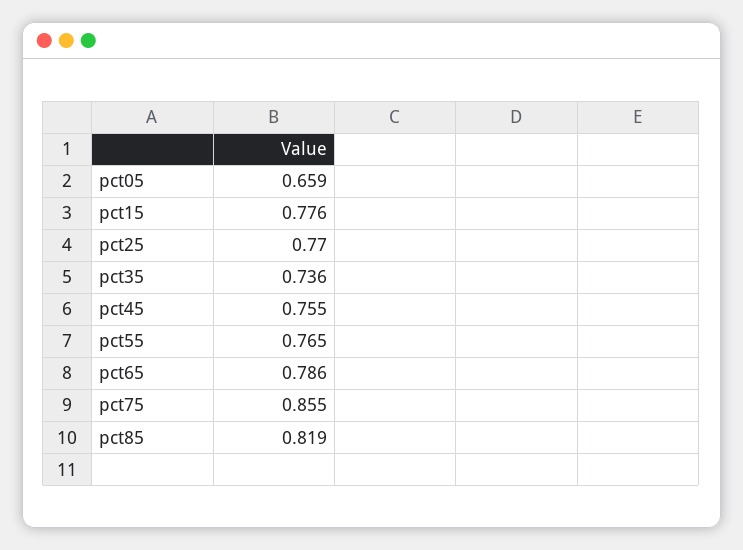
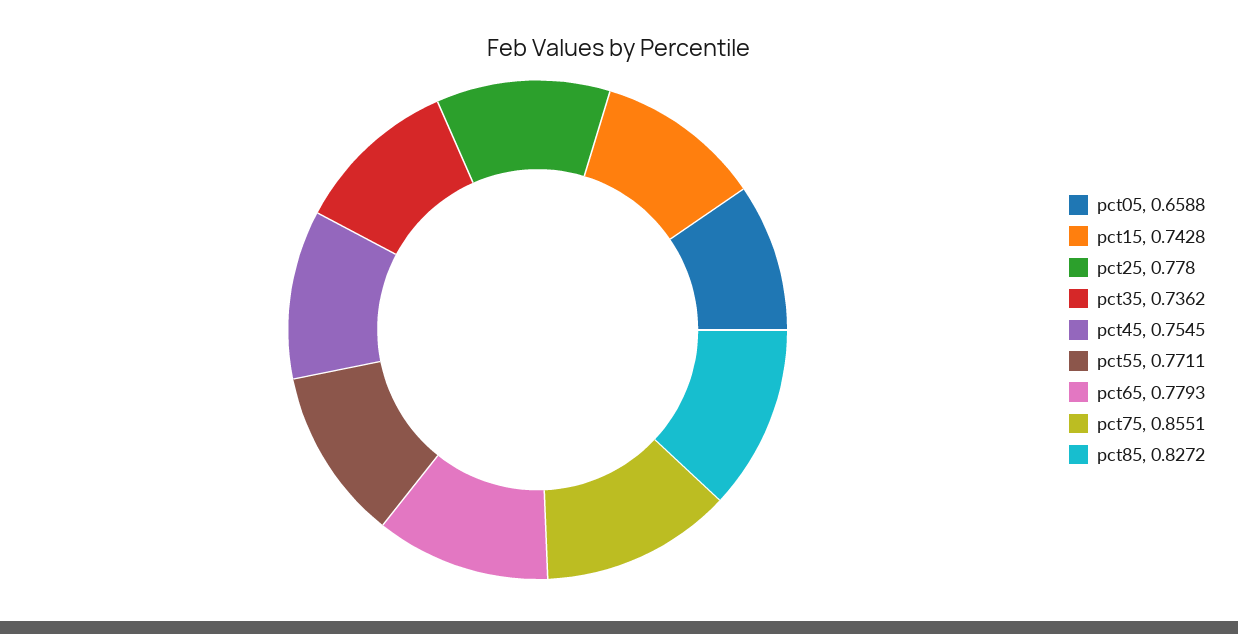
pct15: 0.776 -> 0.7428
pct25: 0.77 -> 0.778
pct55: 0.765 -> 0.7711
pct65: 0.786 -> 0.7793
pct85: 0.819 -> 0.8272

